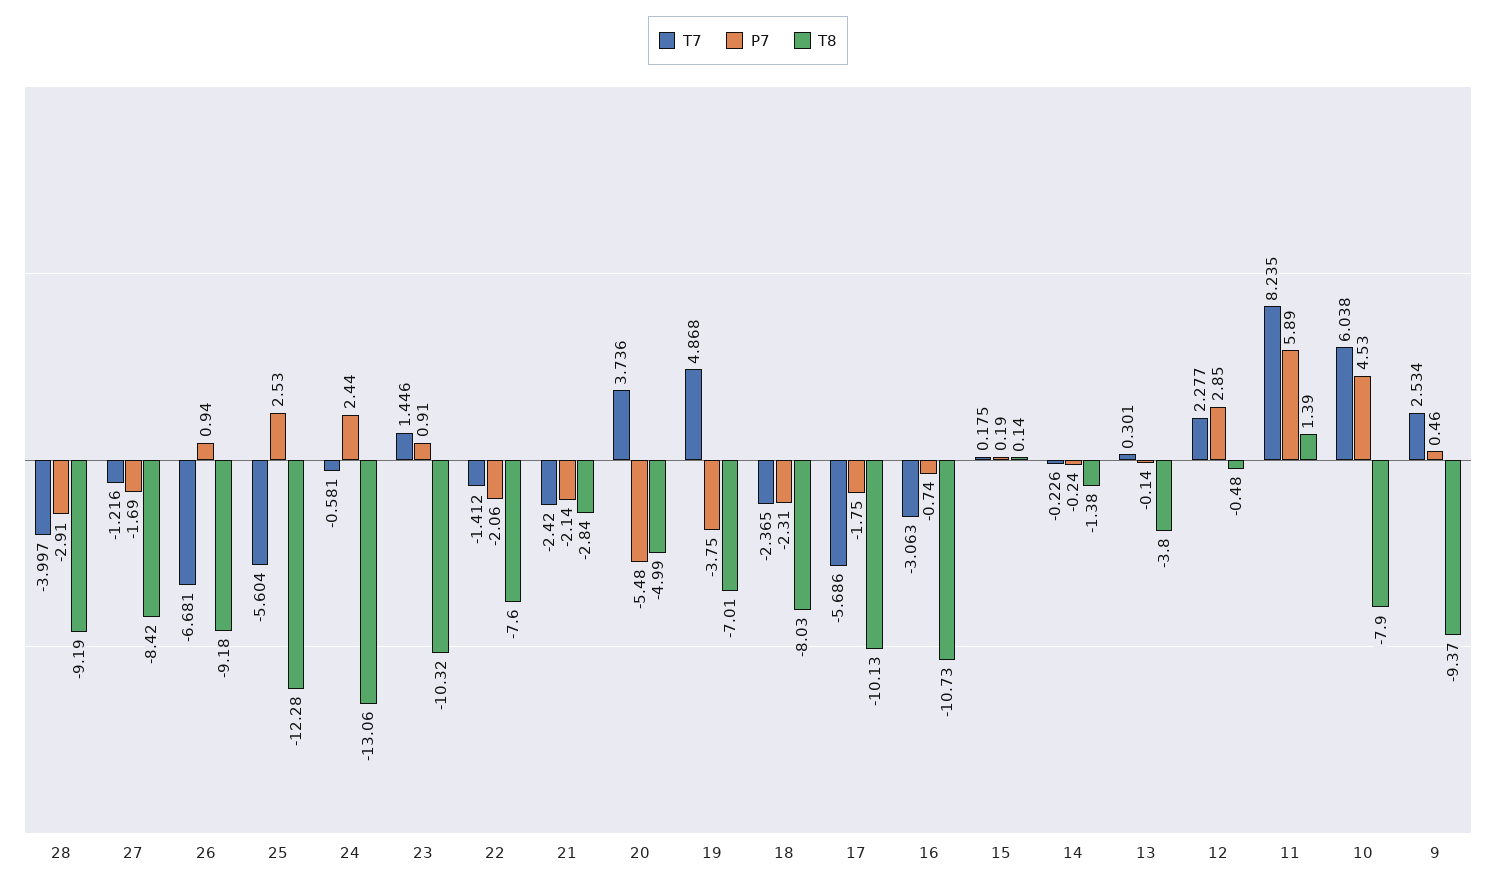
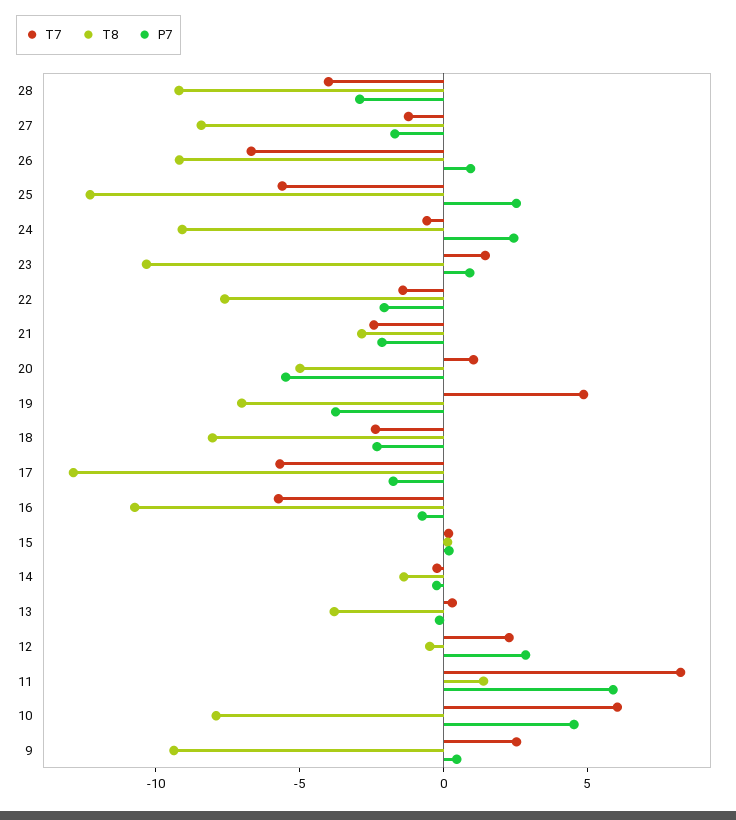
T8, 24: -13.06 -> -9
T7, 20: 3.736 -> 1
T8, 17: -10.13 -> -13
T7, 16: -3.063 -> -6

